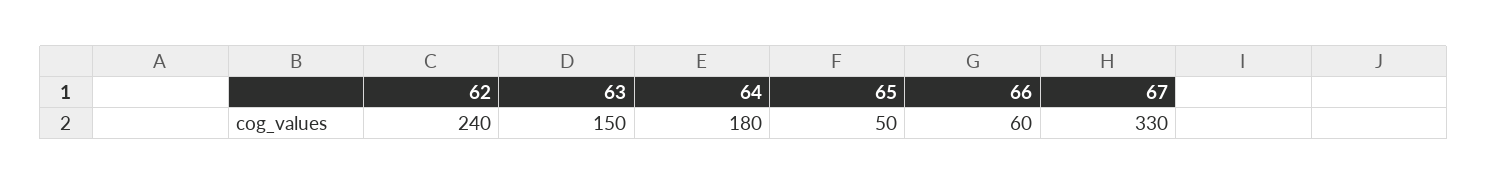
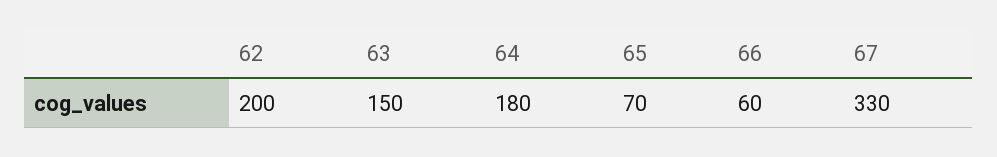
62: 240 -> 200
65: 50 -> 70

